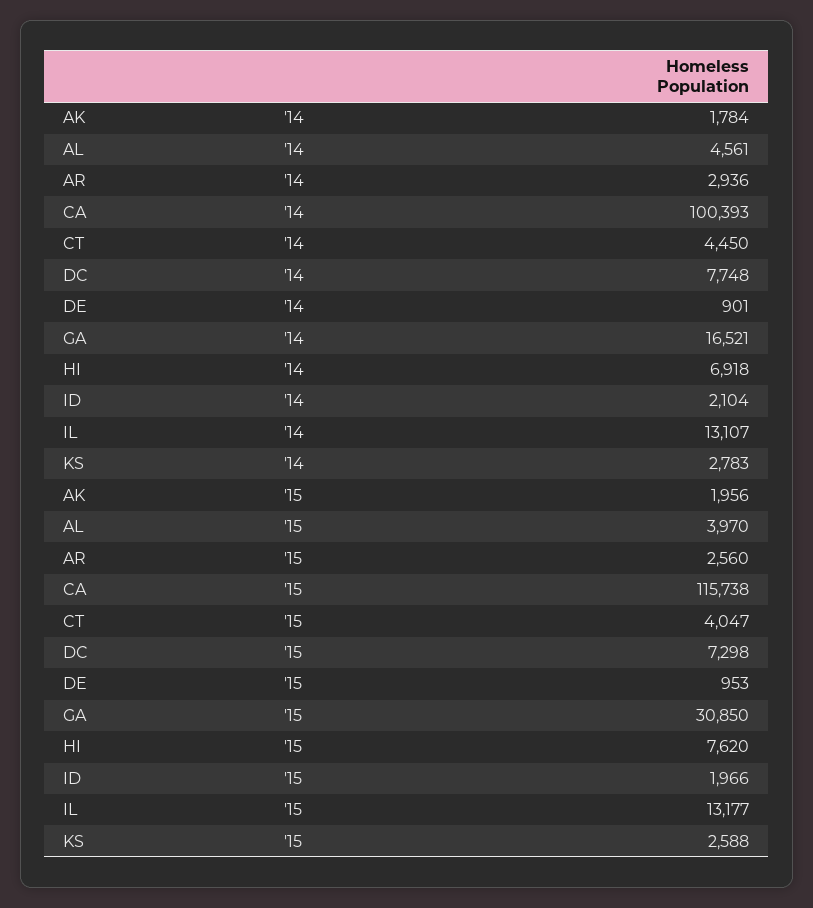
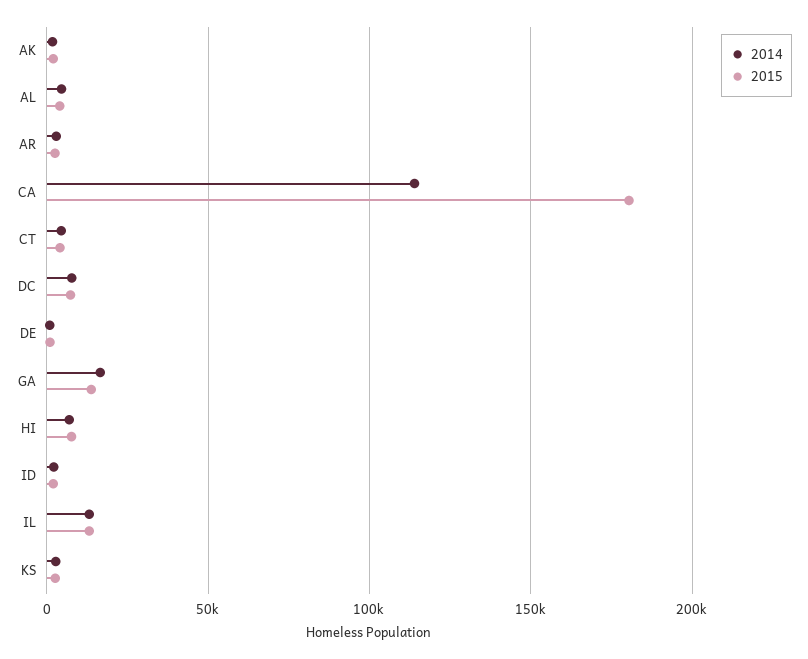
'14, CA: 100393 -> 115000
'15, CA: 115738 -> 180000
'15, GA: 30850 -> 15000

